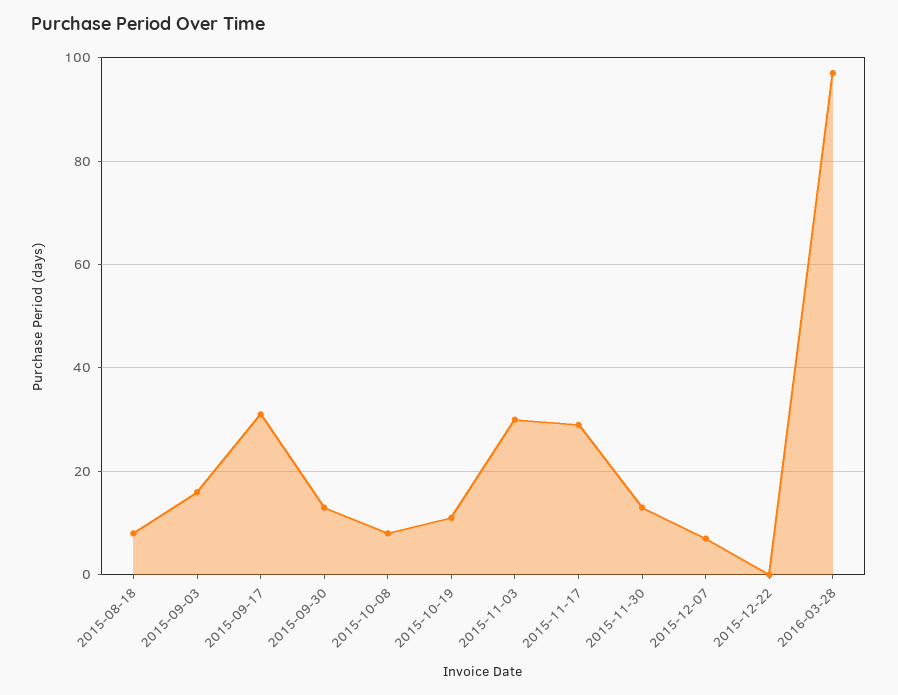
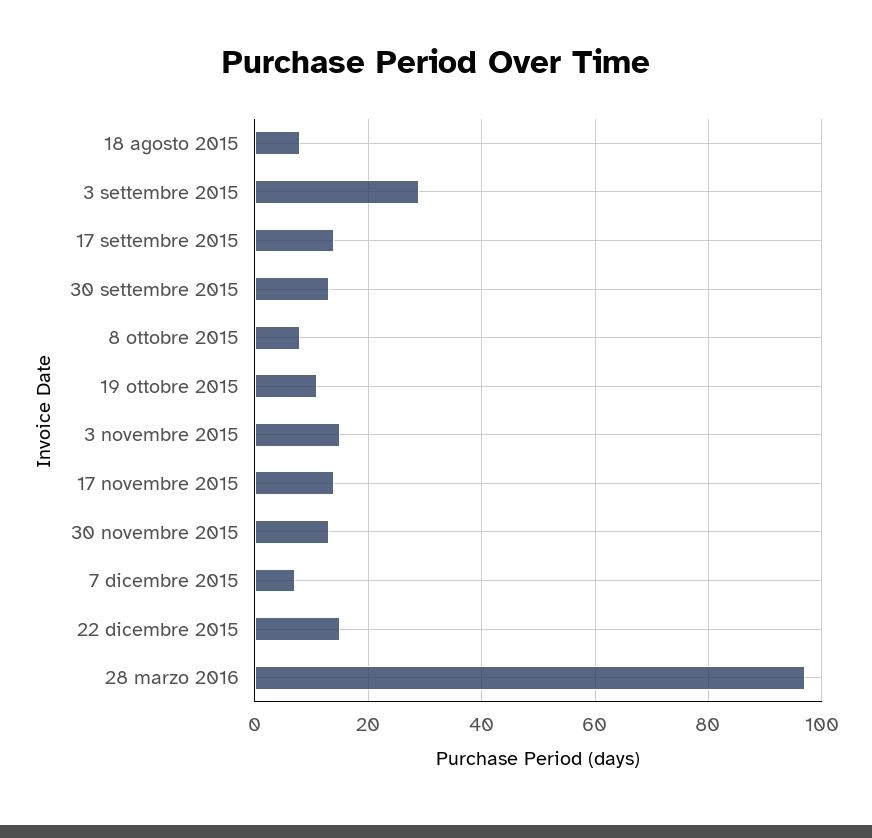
2015-09-03: 15 -> 30
2015-09-17: 30 -> 15
2015-11-03: 30 -> 15
2015-11-17: 30 -> 15
2015-12-22: 0 -> 15

